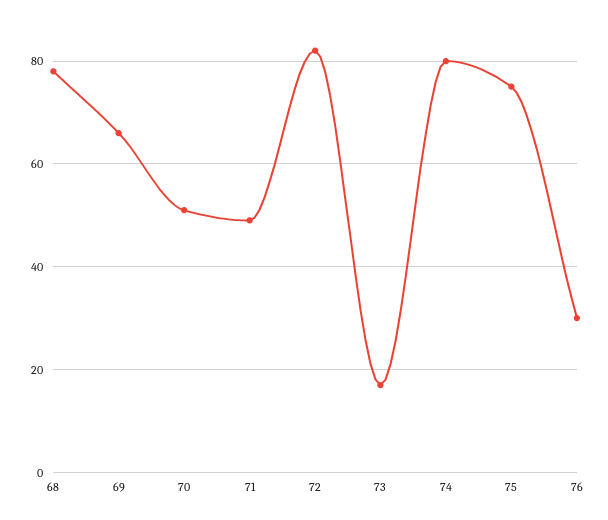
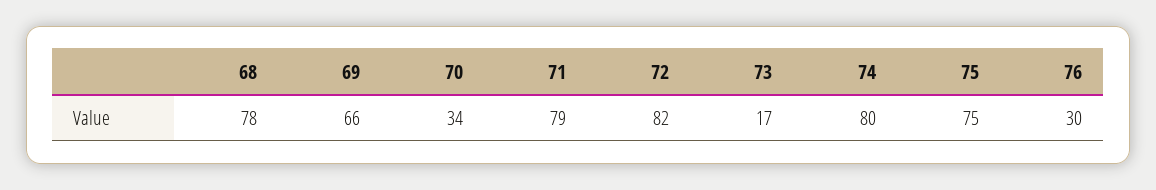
70: 50 -> 34
71: 50 -> 79

